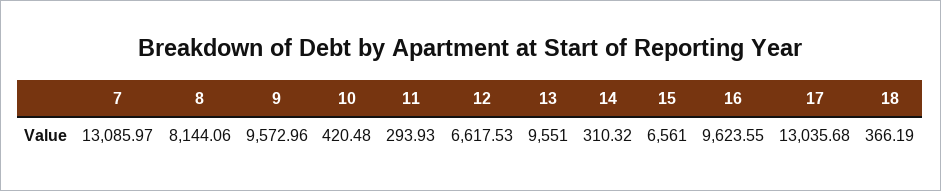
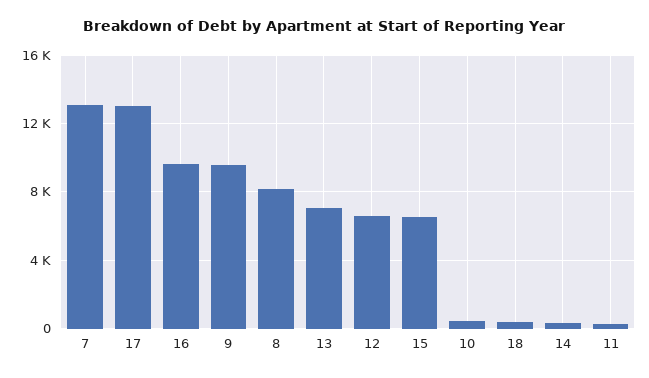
13: 9551 -> 7000

